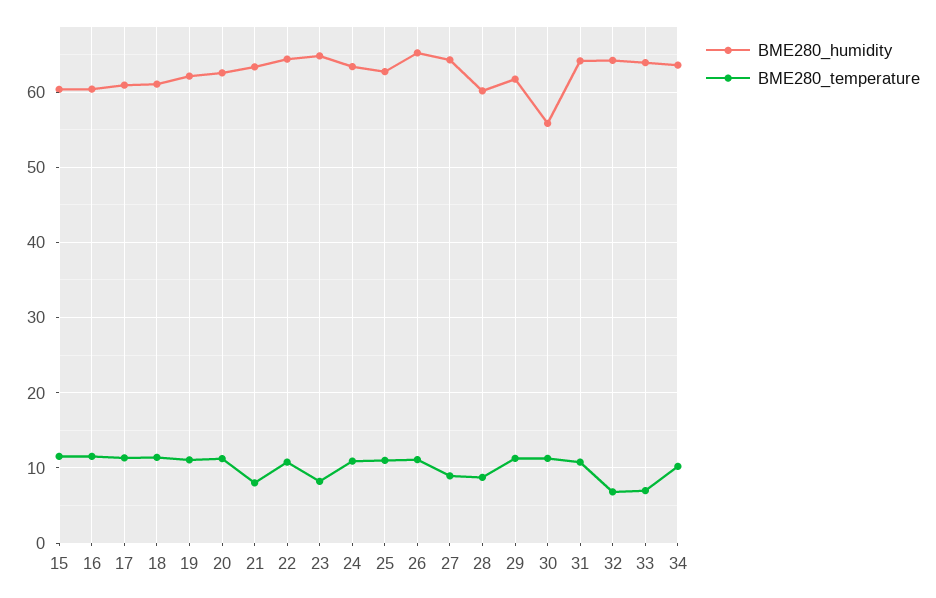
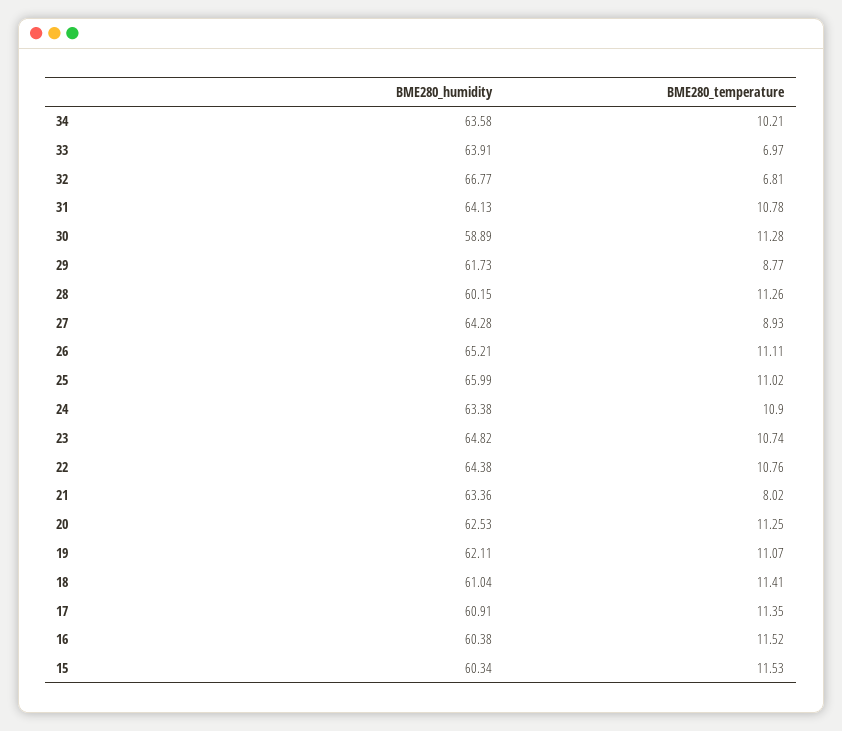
BME280_temperature, 23: 8 -> 10.74
BME280_humidity, 25: 63 -> 65.99
BME280_temperature, 28: 9 -> 11.26
BME280_temperature, 29: 11 -> 8.77
BME280_humidity, 30: 56 -> 58.89
BME280_humidity, 32: 64 -> 66.77

